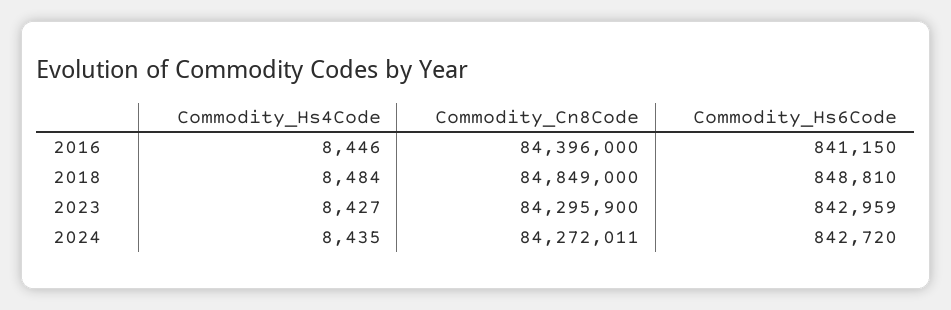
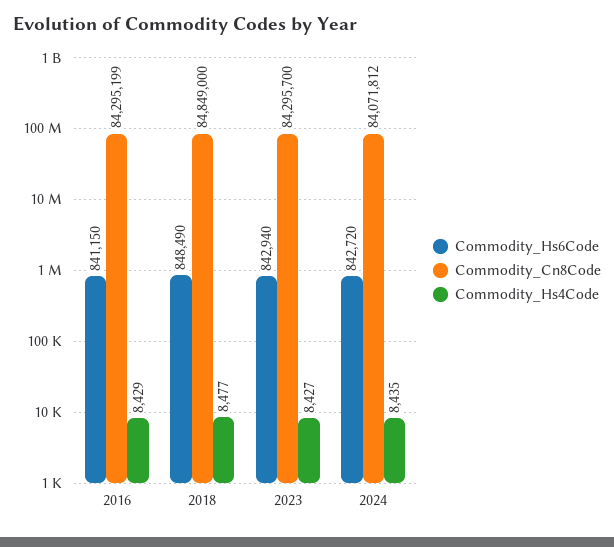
Commodity_Hs4Code, 2016: 8446 -> 8429
Commodity_Cn8Code, 2016: 84396000 -> 84295199
Commodity_Hs4Code, 2018: 8484 -> 8477
Commodity_Hs6Code, 2018: 848810 -> 848490
Commodity_Cn8Code, 2023: 84295900 -> 84295700
Commodity_Hs6Code, 2023: 842959 -> 842940
Commodity_Cn8Code, 2024: 84272011 -> 84071812

